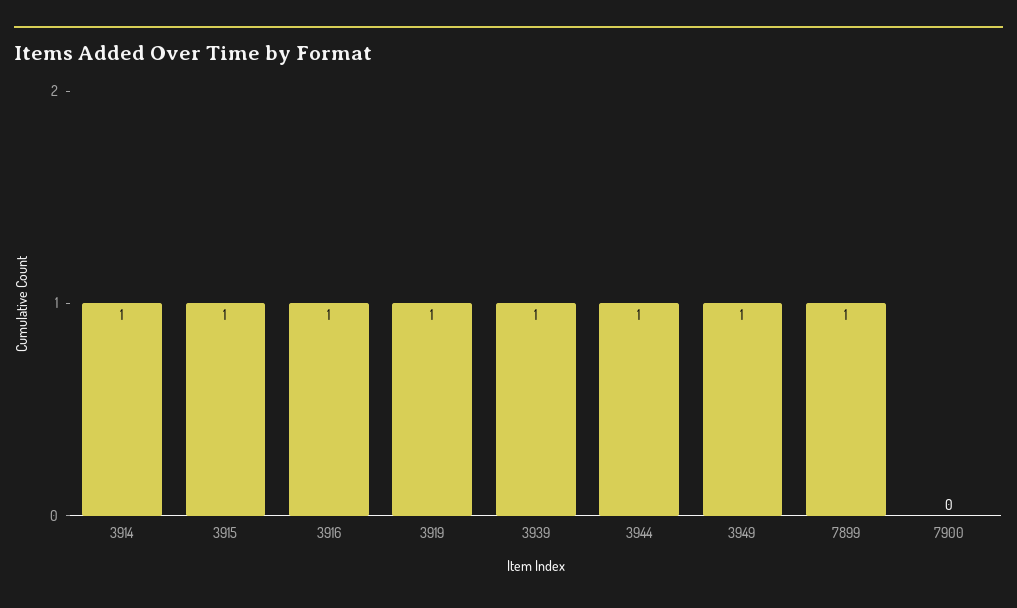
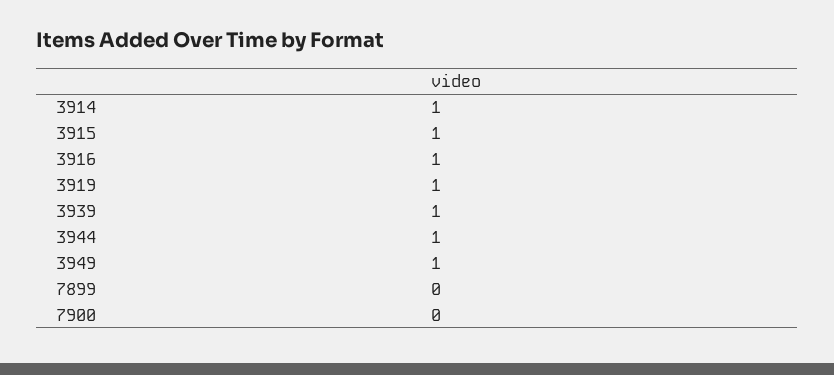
7899: 1 -> 0

